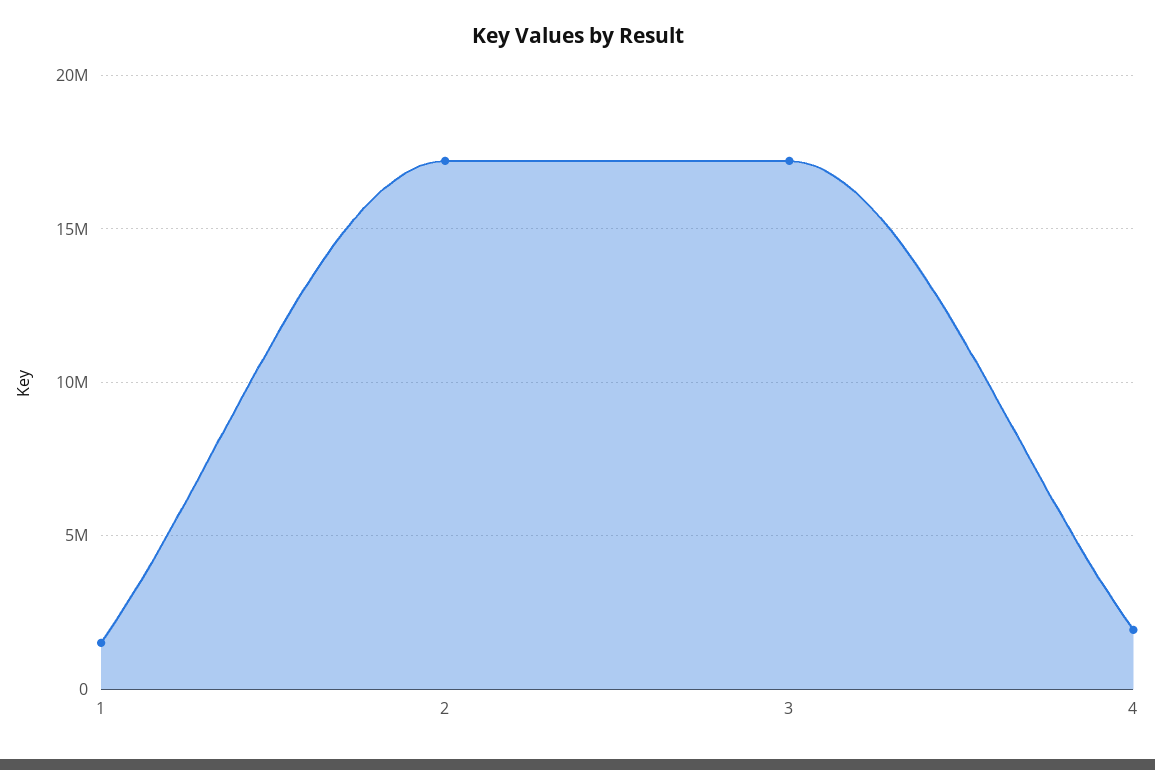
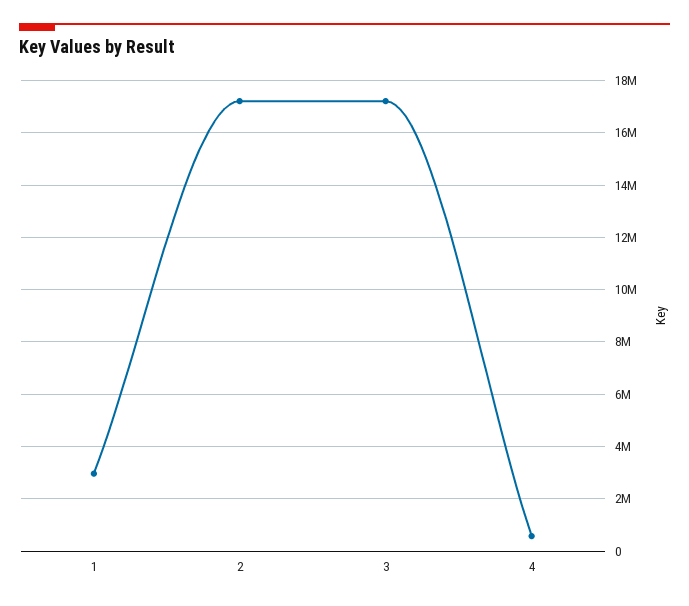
1: 1500000 -> 3000000
4: 2000000 -> 500000

